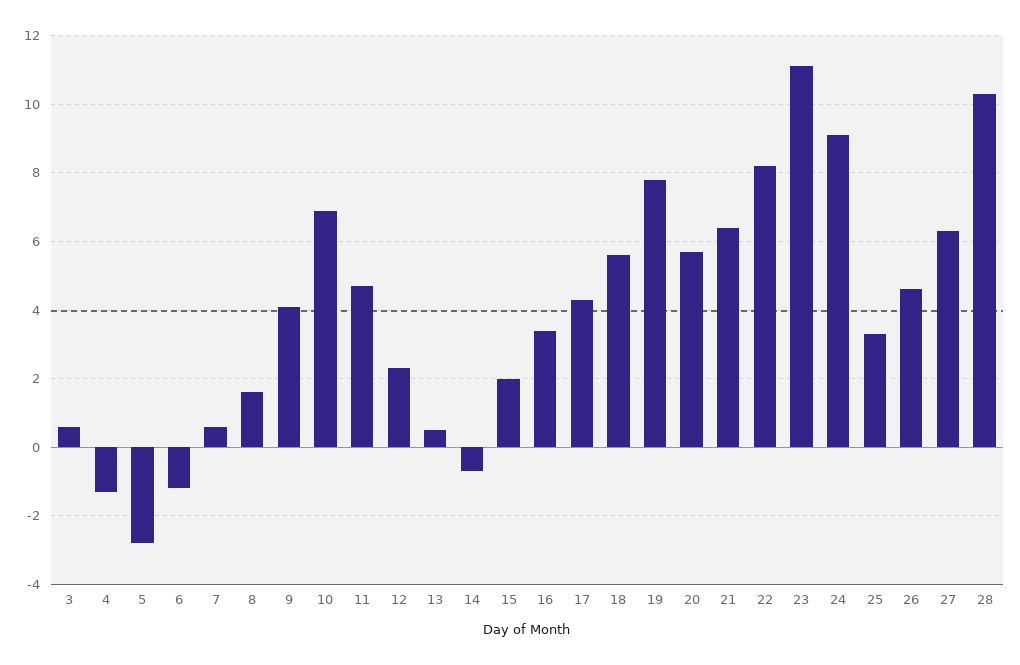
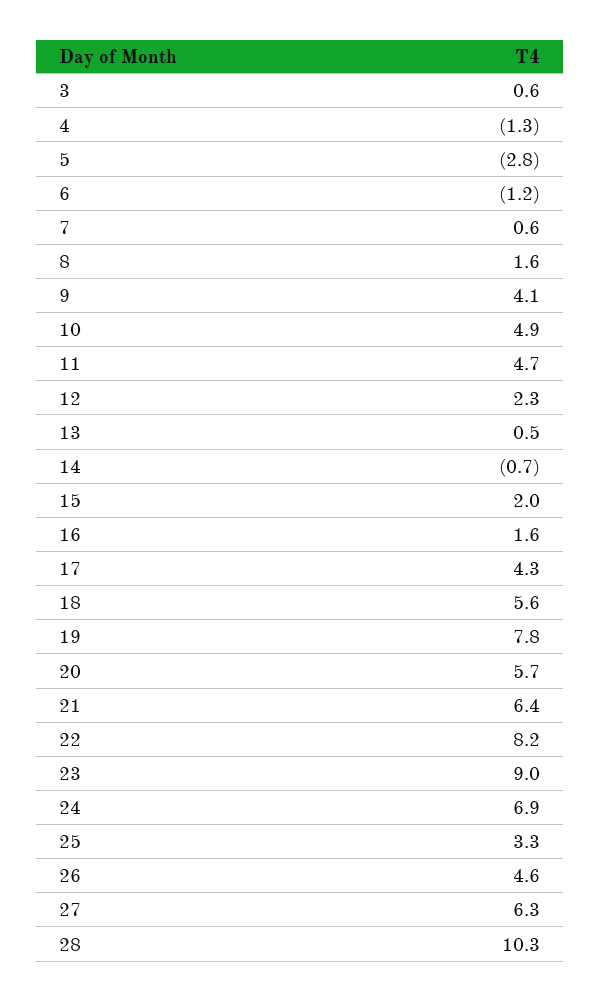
10: 7 -> 4.9
16: 3.5 -> 1.6
23: 11 -> 9
24: 9 -> 6.9

